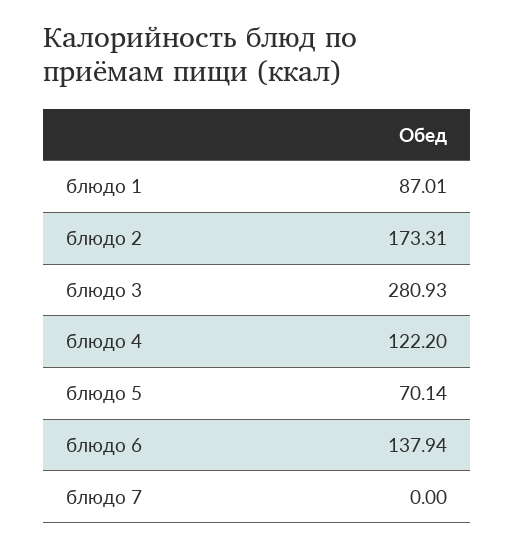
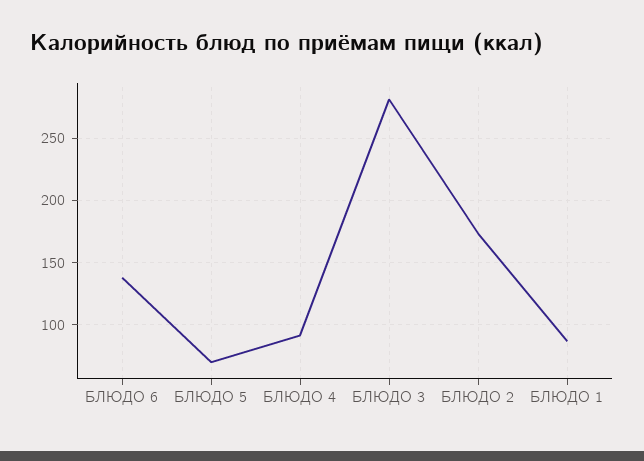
блюдо 4: 122.2 -> 90
блюдо 7: 0 -> none

